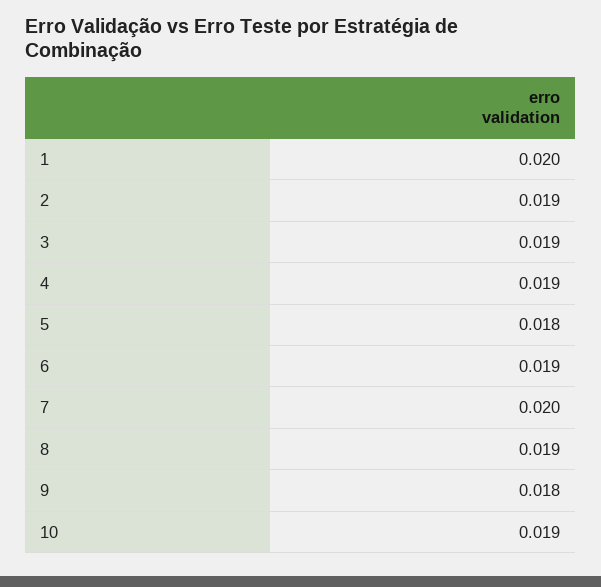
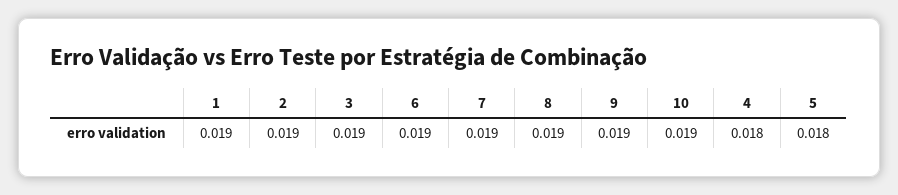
1: 0.02 -> 0.019
4: 0.019 -> 0.018
7: 0.02 -> 0.019
9: 0.018 -> 0.019

